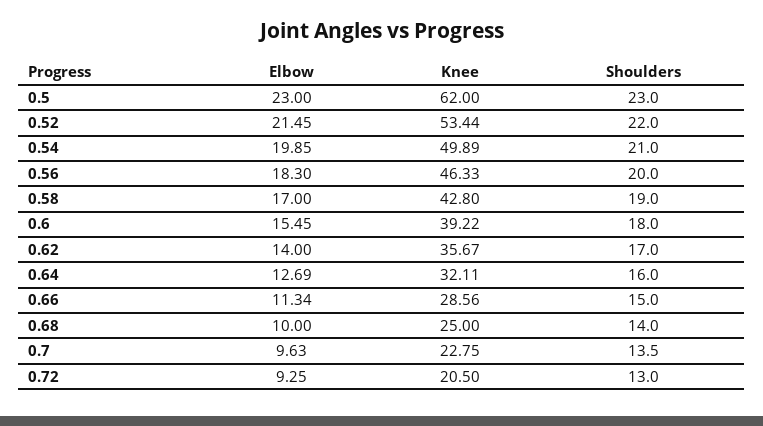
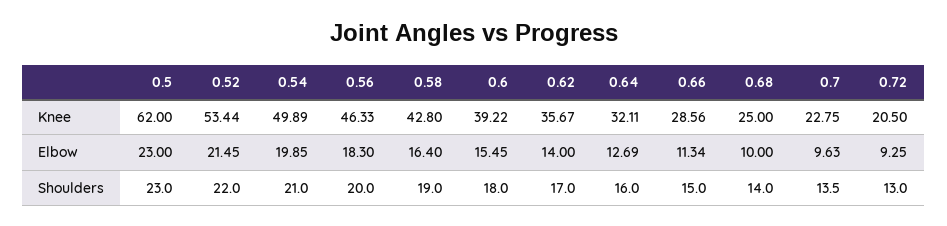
Elbow, 0.58: 17 -> 16.4

